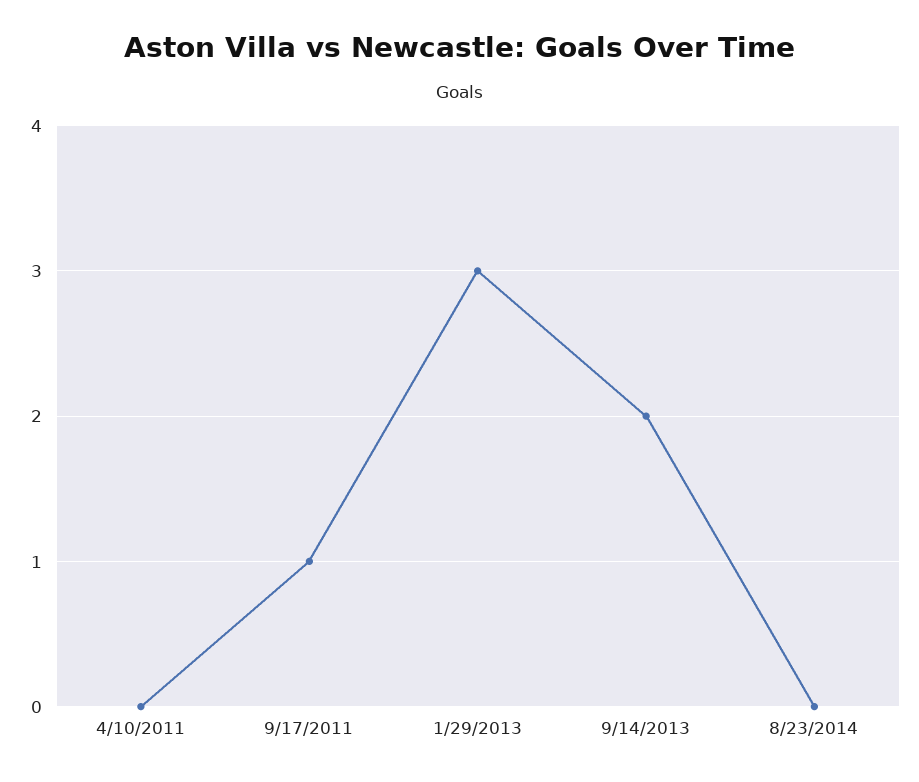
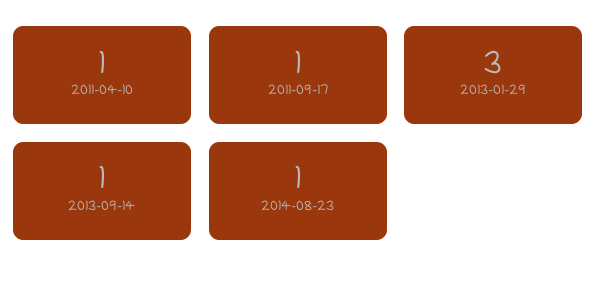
4/10/2011: 0 -> 1
9/14/2013: 2 -> 1
8/23/2014: 0 -> 1

